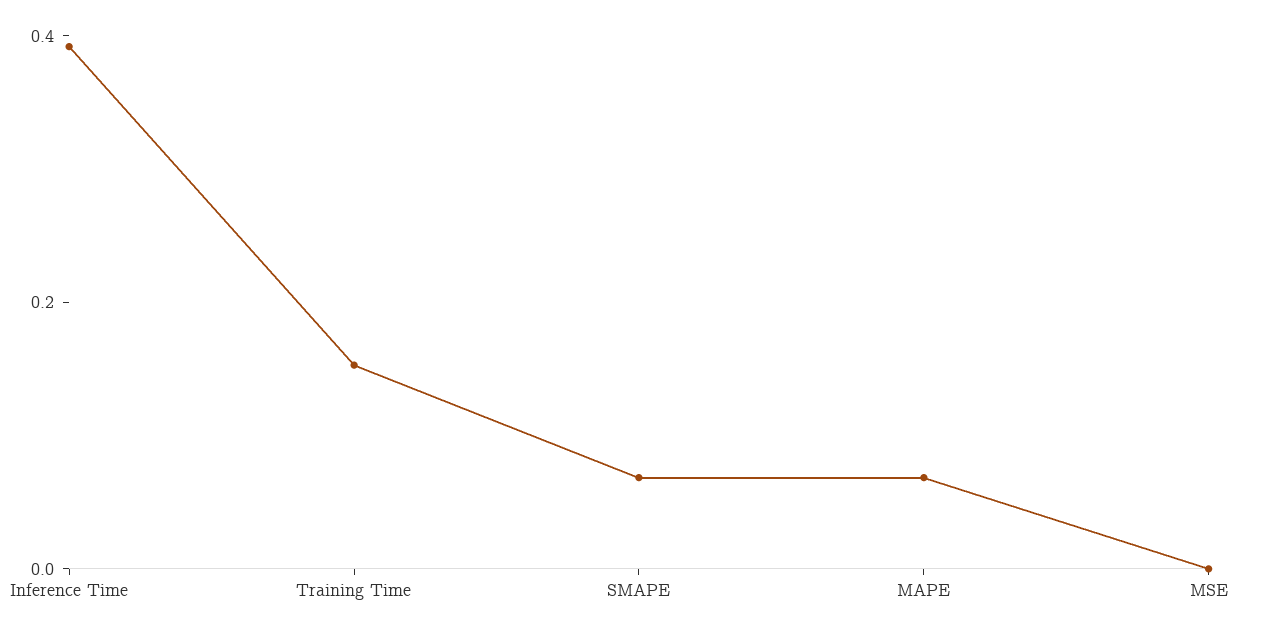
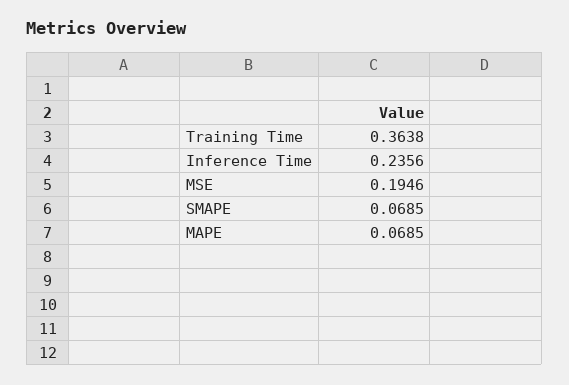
Inference Time: 0.4 -> 0.2356
Training Time: 0.15 -> 0.3638
MSE: 0 -> 0.1946

